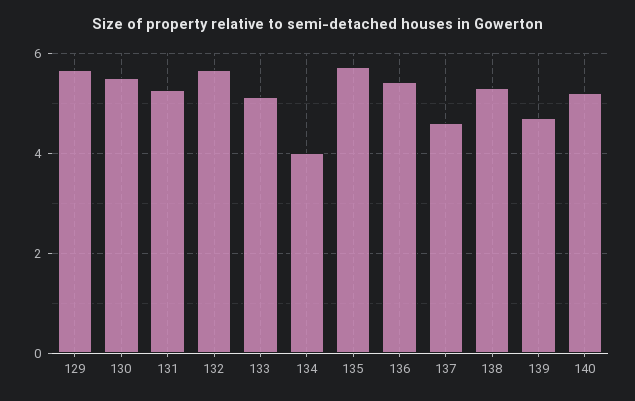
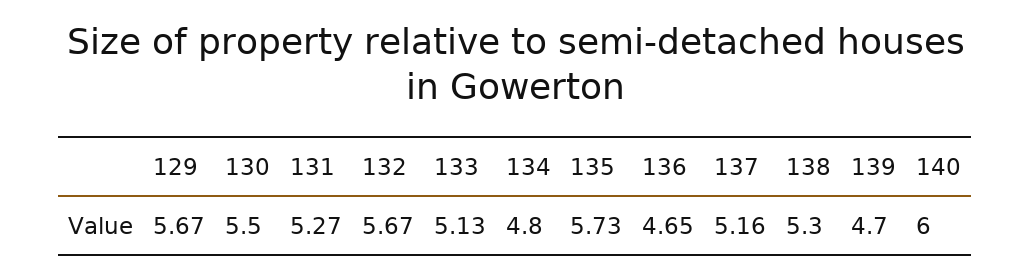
134: 4 -> 4.8
136: 5.4 -> 4.65
137: 4.6 -> 5.16
140: 5.2 -> 6

